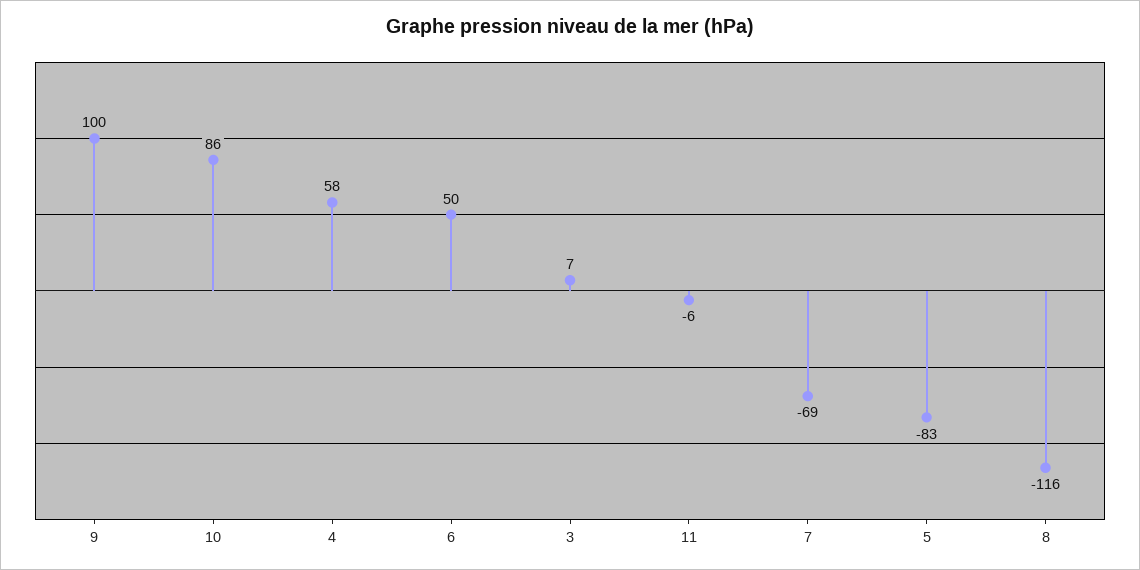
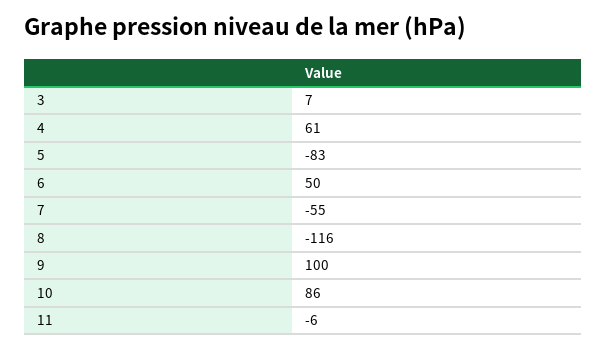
4: 58 -> 61
7: -69 -> -55

